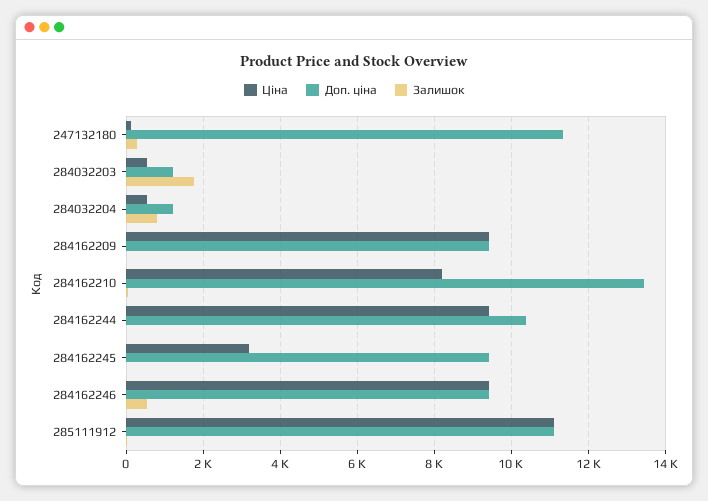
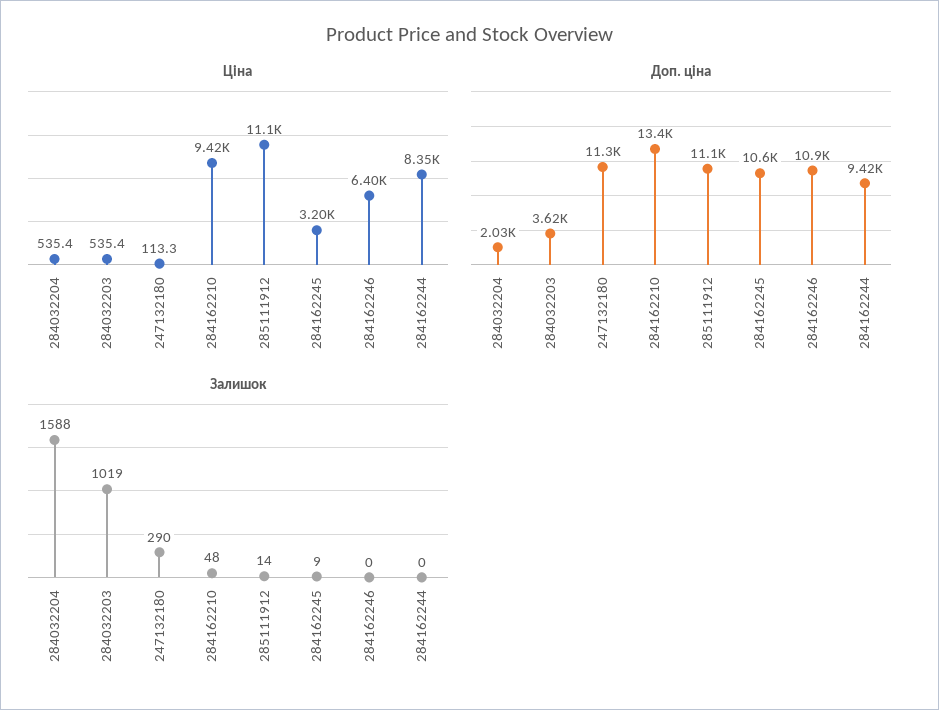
Доп. ціна, 284032203: 1200 -> 3620
Залишок, 284032203: 1800 -> 1019
Доп. ціна, 284032204: 1200 -> 2030
Залишок, 284032204: 800 -> 1588
Ціна, 284162209: 9400 -> none
Доп. ціна, 284162209: 9400 -> none
Залишок, 284162209: 0 -> none
Ціна, 284162210: 8200 -> 9420
Ціна, 284162244: 9400 -> 8350
Доп. ціна, 284162244: 10400 -> 9420
Доп. ціна, 284162245: 9400 -> 10600
Ціна, 284162246: 9400 -> 6400
Доп. ціна, 284162246: 9400 -> 10900
Залишок, 284162246: 600 -> 0

